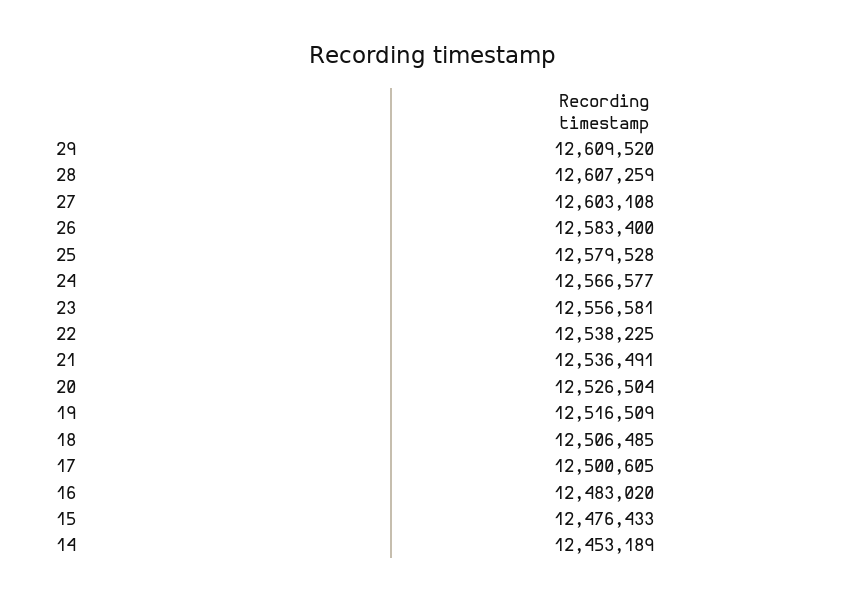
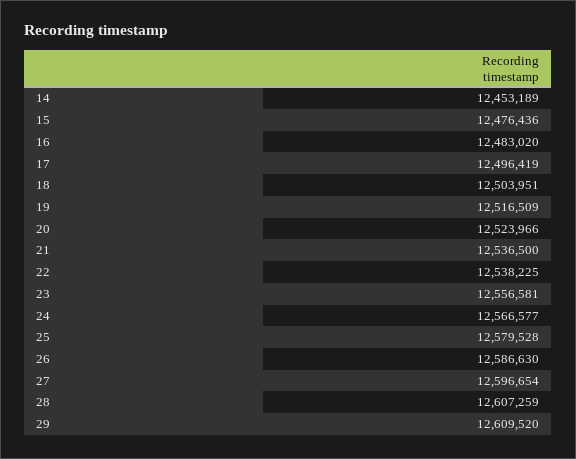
27: 12603108 -> 12596654
26: 12583400 -> 12586630
21: 12536491 -> 12536500
20: 12526504 -> 12523966
18: 12506485 -> 12503951
17: 12500605 -> 12496419
15: 12476433 -> 12476436

